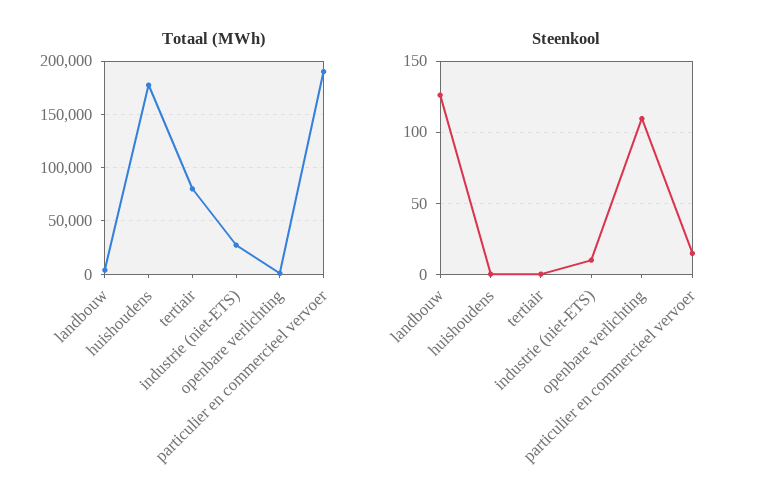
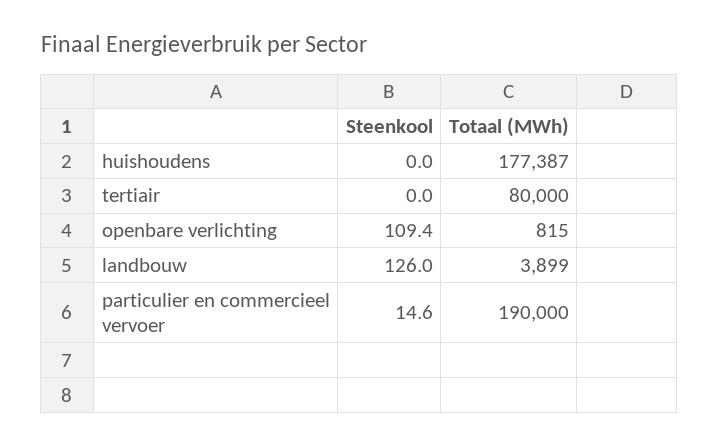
Totaal (MWh), industrie (niet-ETS): 30000 -> none
Steenkool, industrie (niet-ETS): 10 -> none

